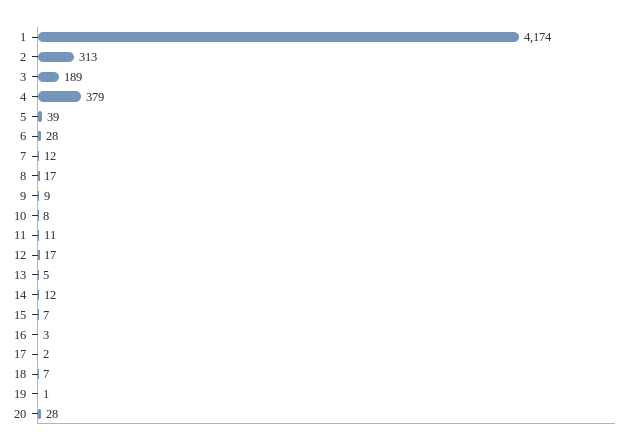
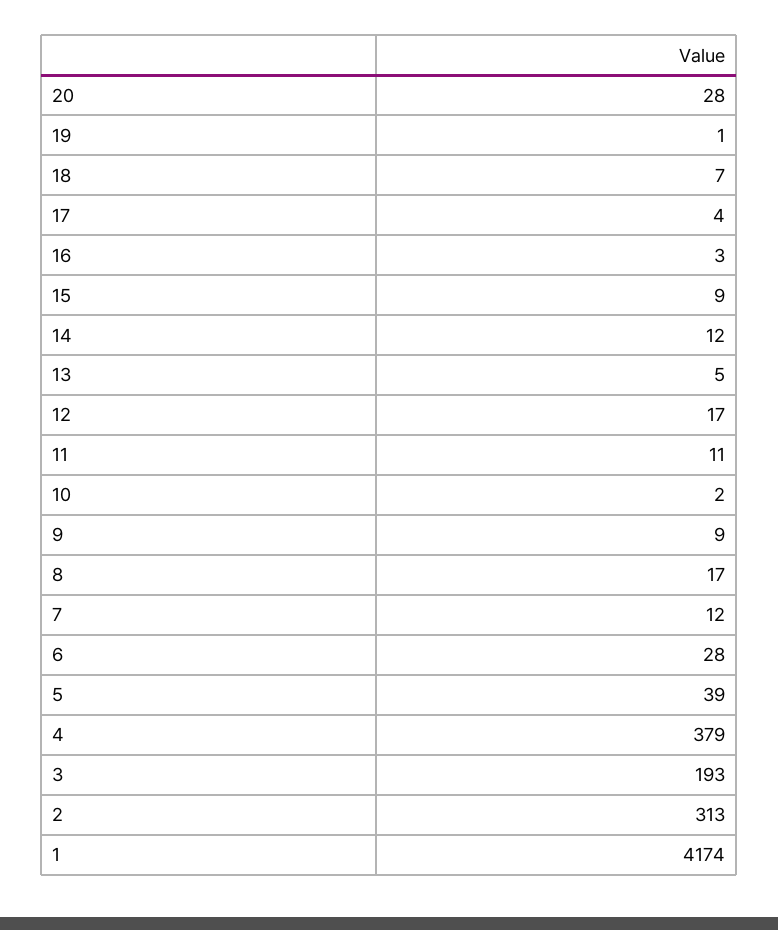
3: 189 -> 193
10: 8 -> 2
15: 7 -> 9
17: 2 -> 4

